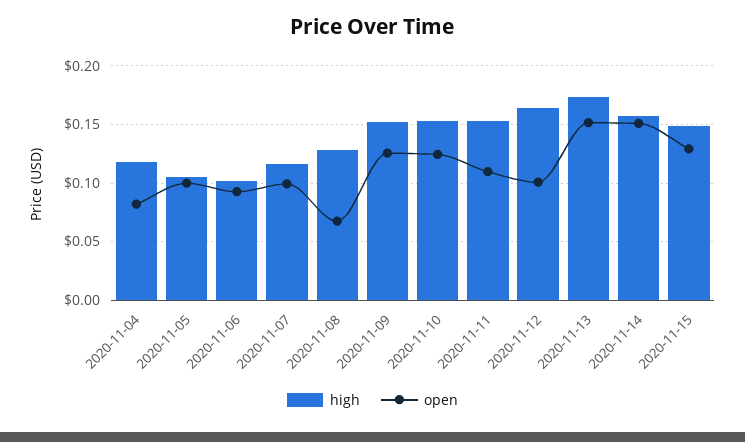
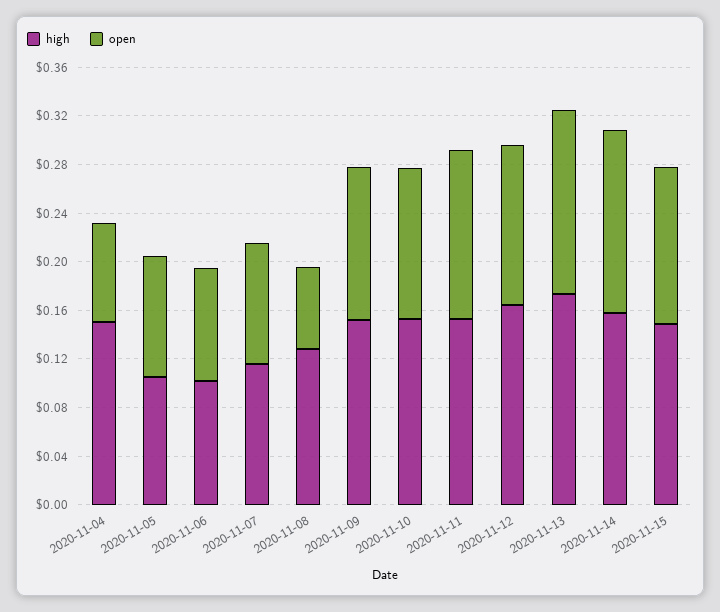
high, 2020-11-04: 0.12 -> 0.15
open, 2020-11-11: 0.11 -> 0.14
open, 2020-11-12: 0.1 -> 0.13

